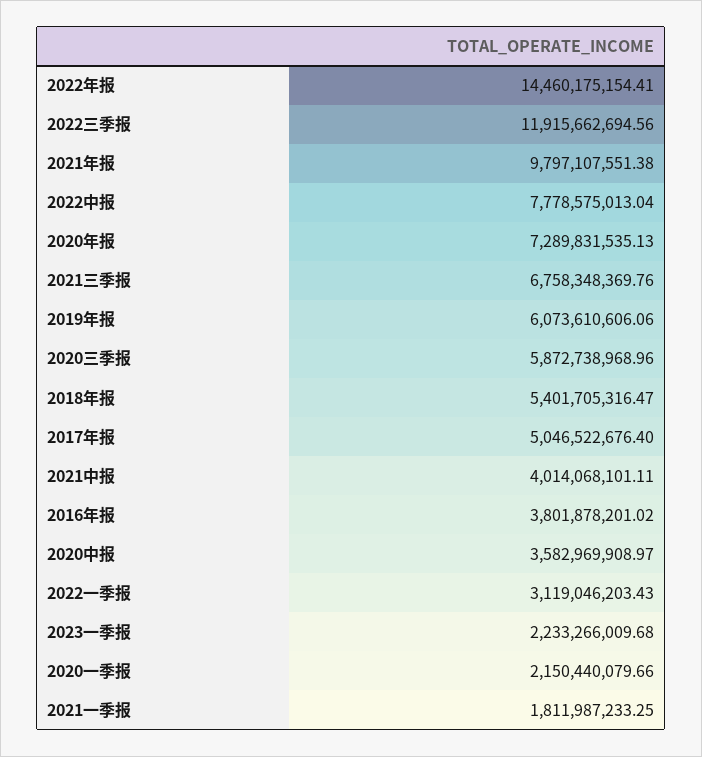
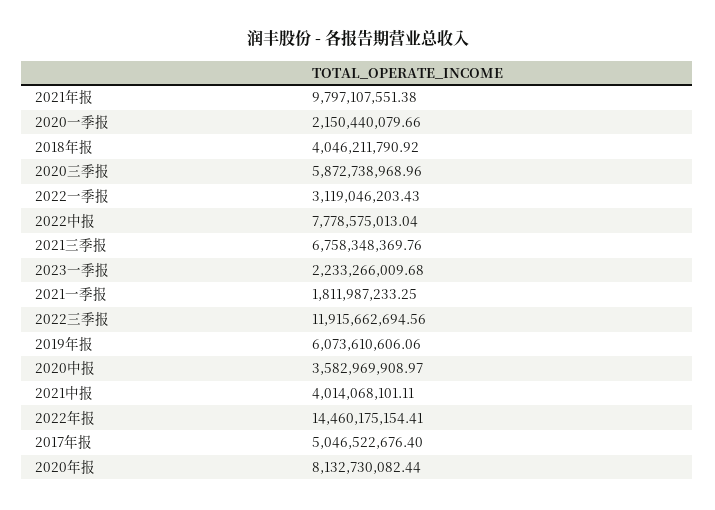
2020年报: 7289831535.13 -> 8132730082.44
2018年报: 5401705316.47 -> 4046211790.92
2016年报: 3801878201.02 -> none

